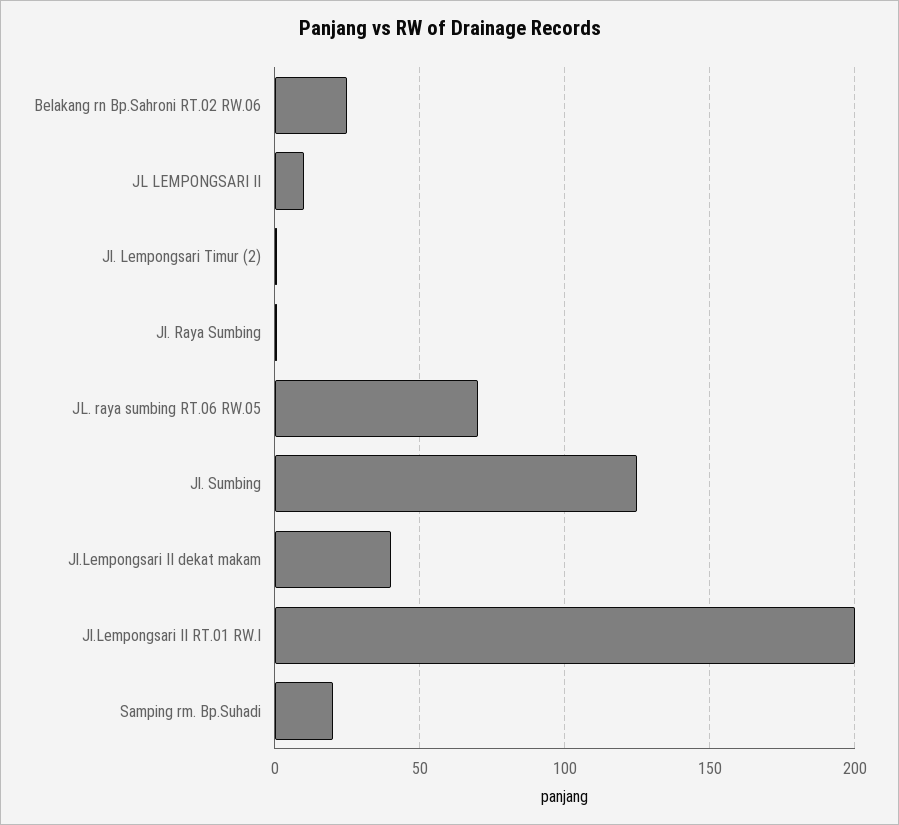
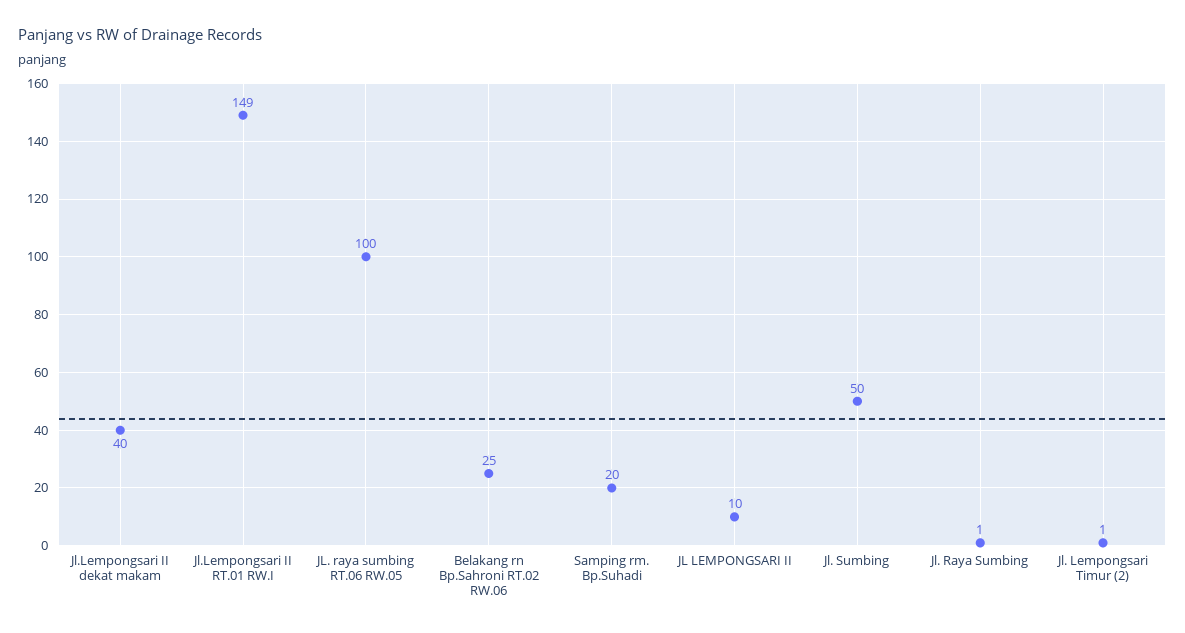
JL. raya sumbing RT.06 RW.05: 70 -> 100
Jl. Sumbing: 125 -> 50
Jl.Lempongsari II RT.01 RW.I: 200 -> 149

